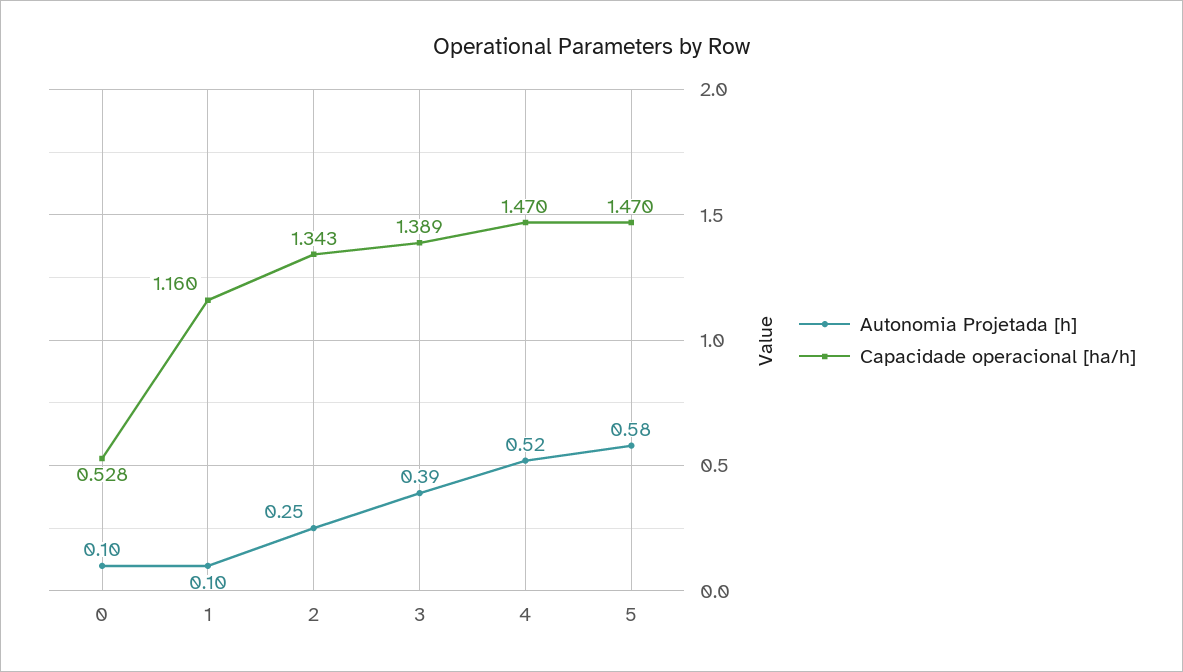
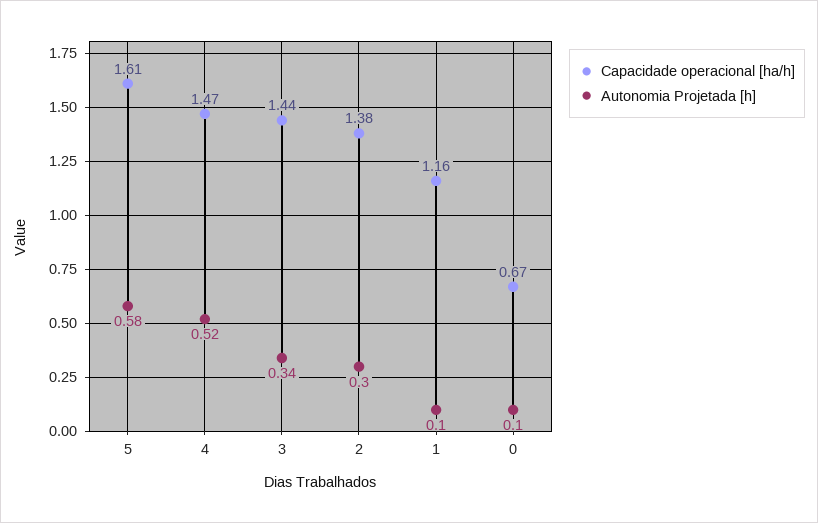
Capacidade operacional [ha/h], 0: 0.528 -> 0.67
Autonomia Projetada [h], 2: 0.25 -> 0.3
Capacidade operacional [ha/h], 2: 1.343 -> 1.38
Autonomia Projetada [h], 3: 0.39 -> 0.34
Capacidade operacional [ha/h], 3: 1.389 -> 1.44
Capacidade operacional [ha/h], 5: 1.47 -> 1.61

